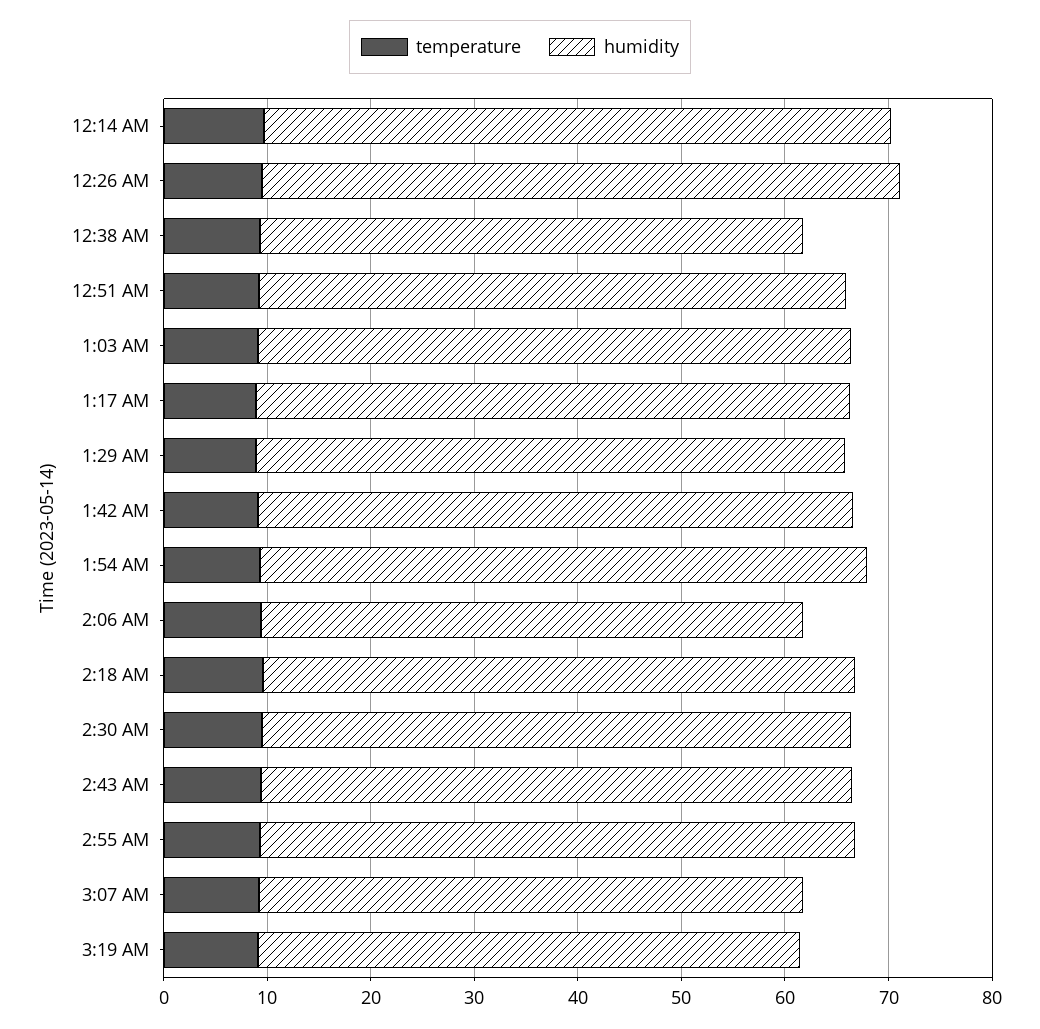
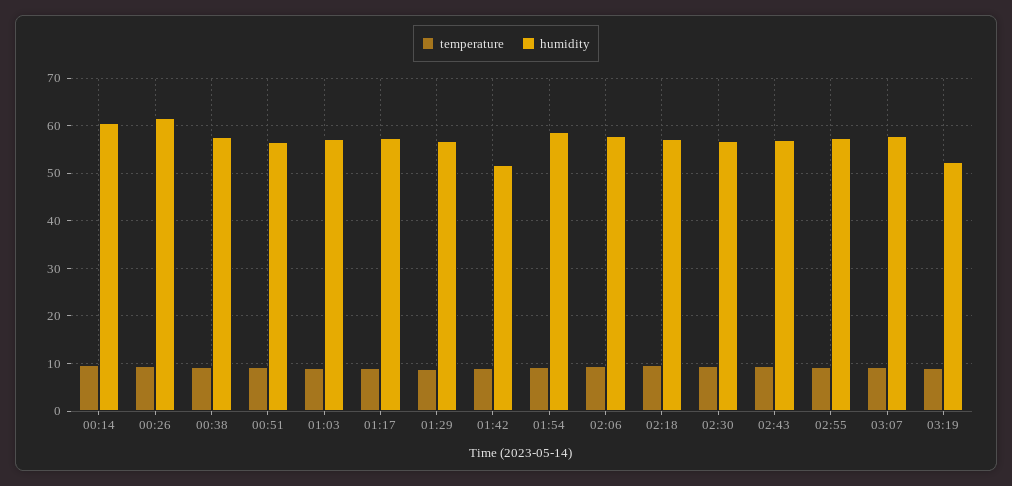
humidity, 12:38 AM: 52 -> 58
humidity, 1:42 AM: 58 -> 52
humidity, 2:06 AM: 52 -> 58
humidity, 3:07 AM: 52 -> 58

